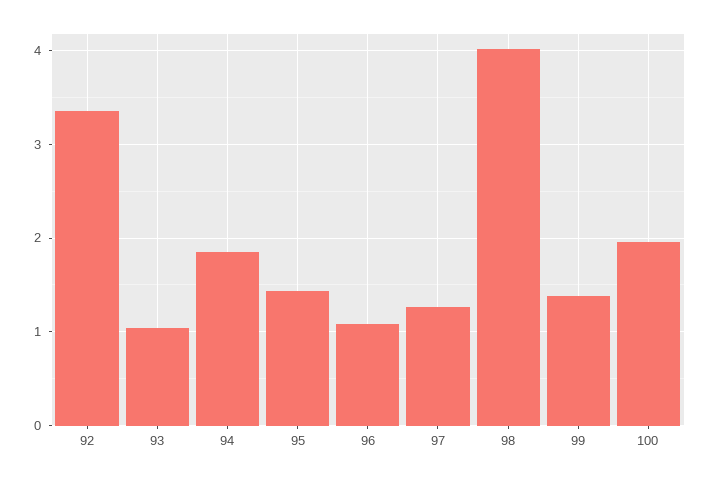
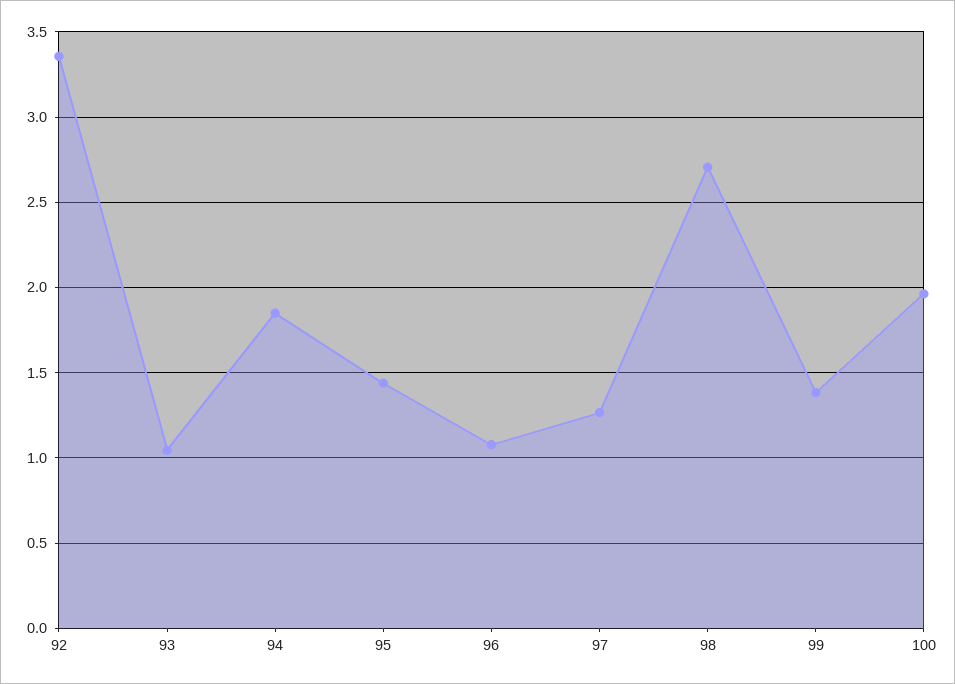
98: 4 -> 2.7

